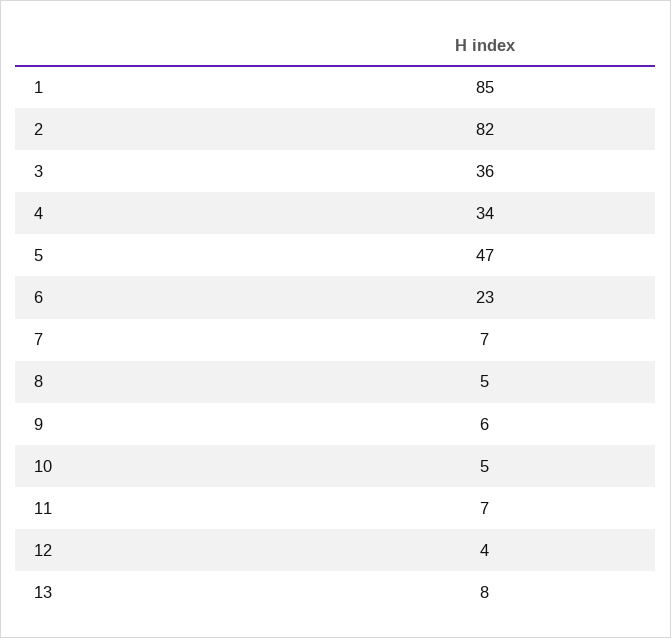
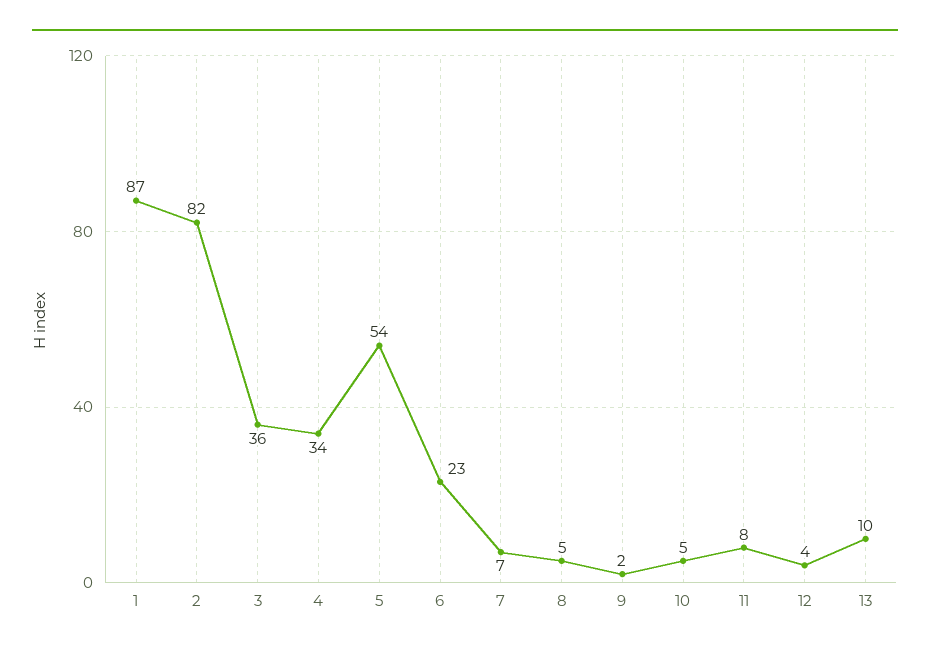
1: 85 -> 87
5: 47 -> 54
9: 6 -> 2
11: 7 -> 8
13: 8 -> 10

